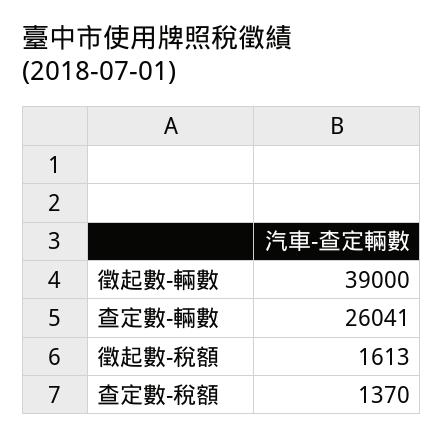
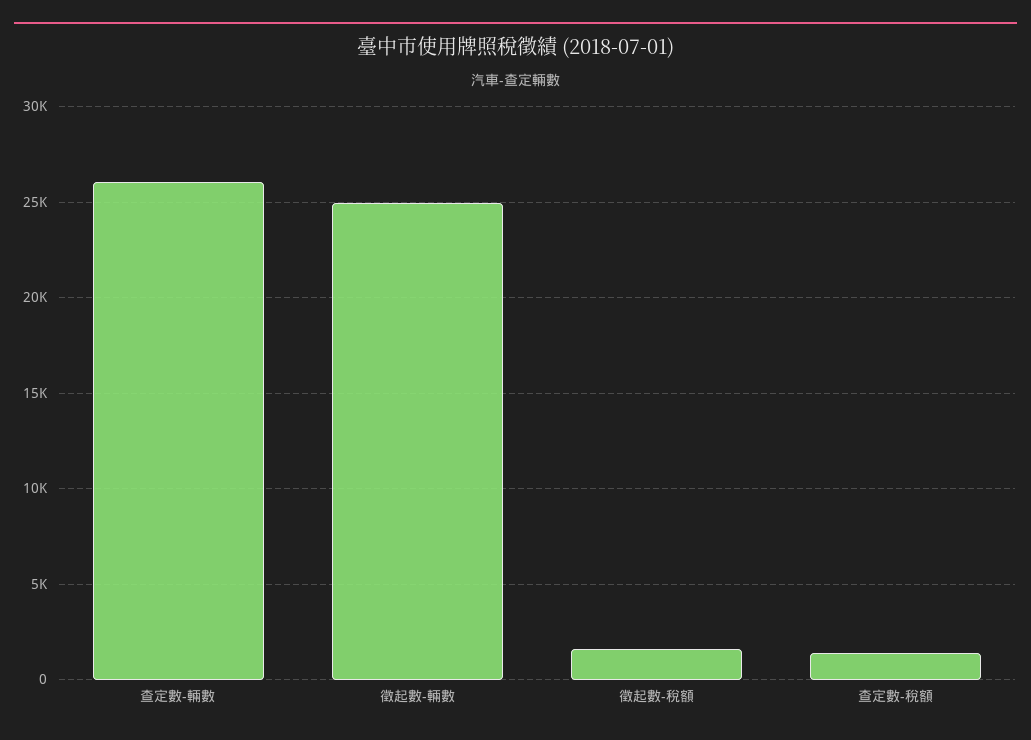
徵起數-輛數: 39000 -> 25000

